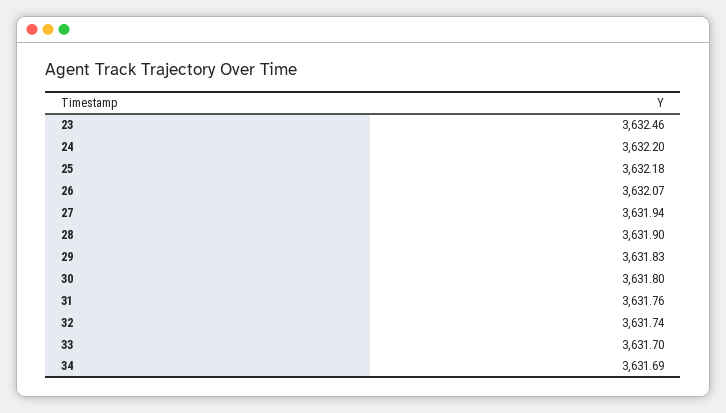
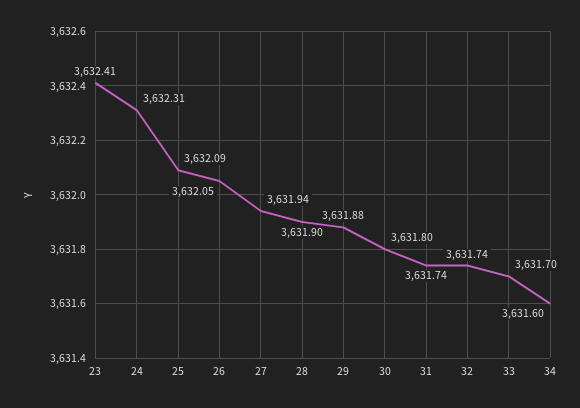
23: 3632.46 -> 3632.41
24: 3632.2 -> 3632.31
25: 3632.18 -> 3632.09
26: 3632.07 -> 3632.05
29: 3631.83 -> 3631.88
31: 3631.76 -> 3631.74
34: 3631.69 -> 3631.6

